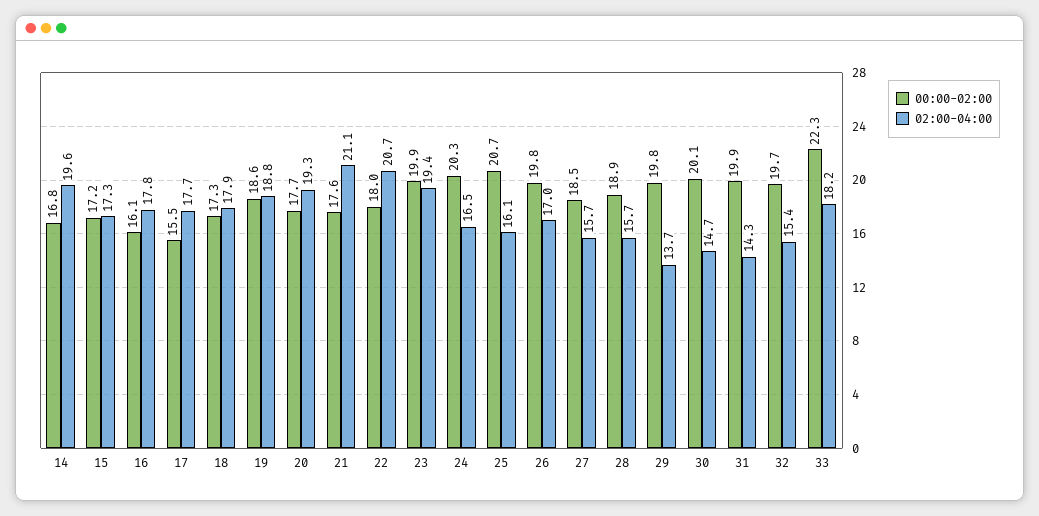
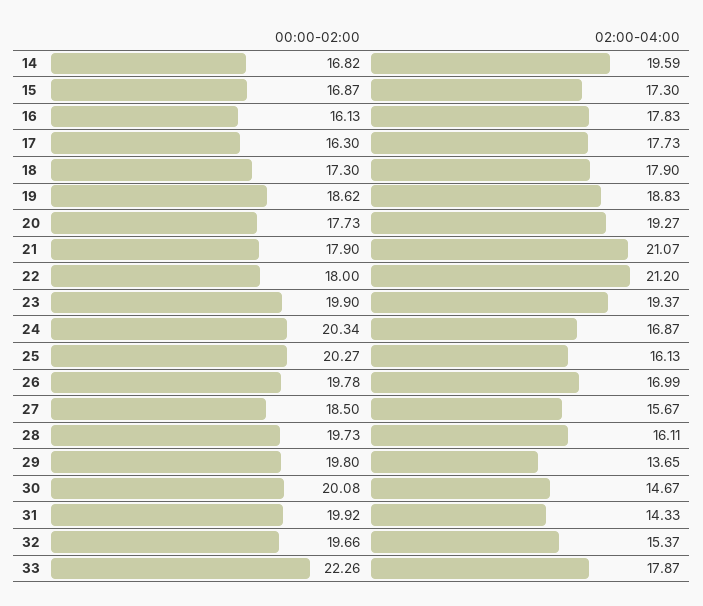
00:00-02:00, 15: 17.2 -> 16.87
00:00-02:00, 17: 15.5 -> 16.3
00:00-02:00, 21: 17.6 -> 17.9
02:00-04:00, 22: 20.7 -> 21.2
02:00-04:00, 24: 16.5 -> 16.87
00:00-02:00, 25: 20.7 -> 20.27
00:00-02:00, 28: 18.9 -> 19.73
02:00-04:00, 28: 15.7 -> 16.11
02:00-04:00, 33: 18.2 -> 17.87

